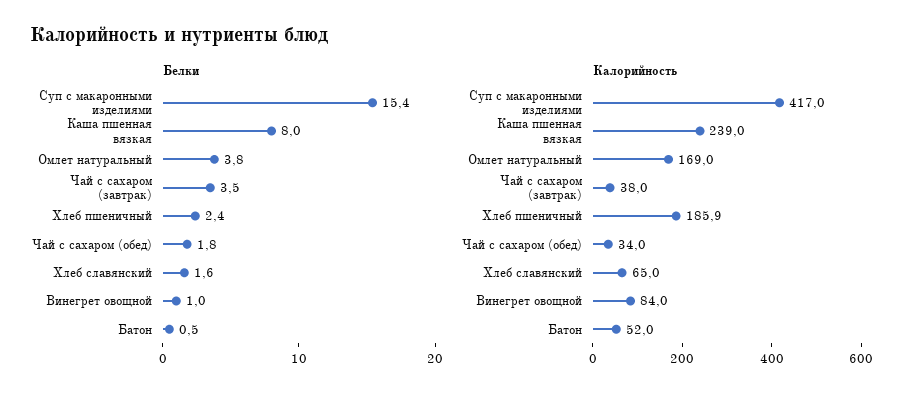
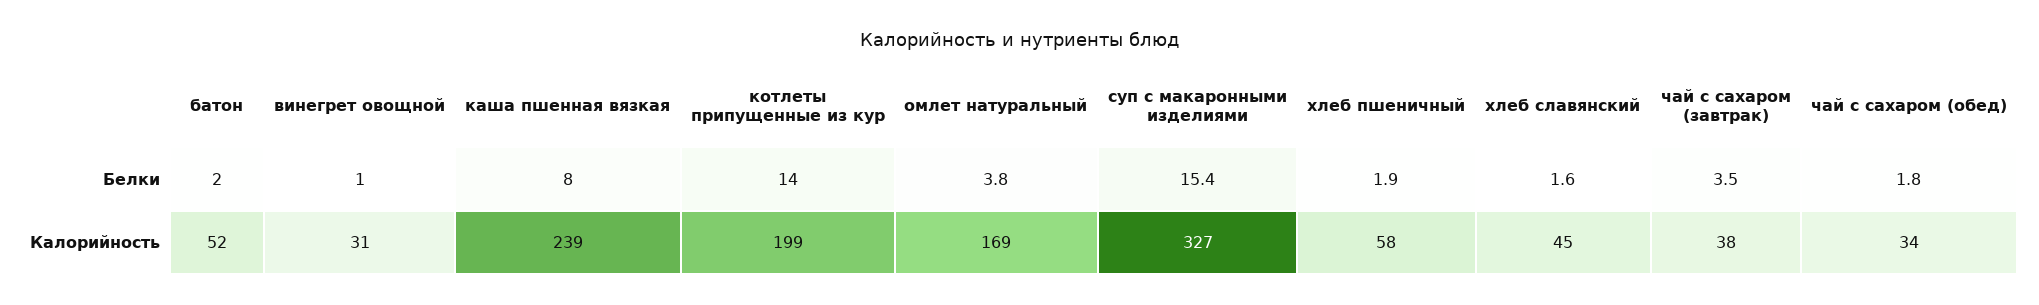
Белки, Хлеб пшеничный: 2.4 -> 1.9
Белки, Батон: 0.5 -> 2
Калорийность, Суп с макаронными изделиями: 417 -> 327
Калорийность, Хлеб пшеничный: 185.9 -> 58
Калорийность, Хлеб славянский: 65 -> 45
Калорийность, Винегрет овощной: 84 -> 31
Белки, котлеты припущенные из кур: none -> 14
Калорийность, котлеты припущенные из кур: none -> 199

